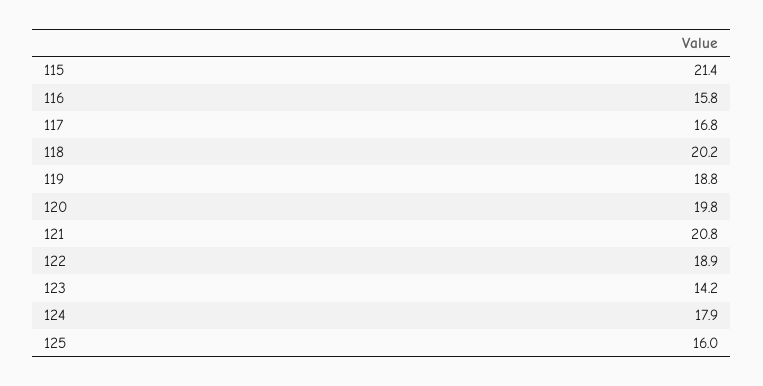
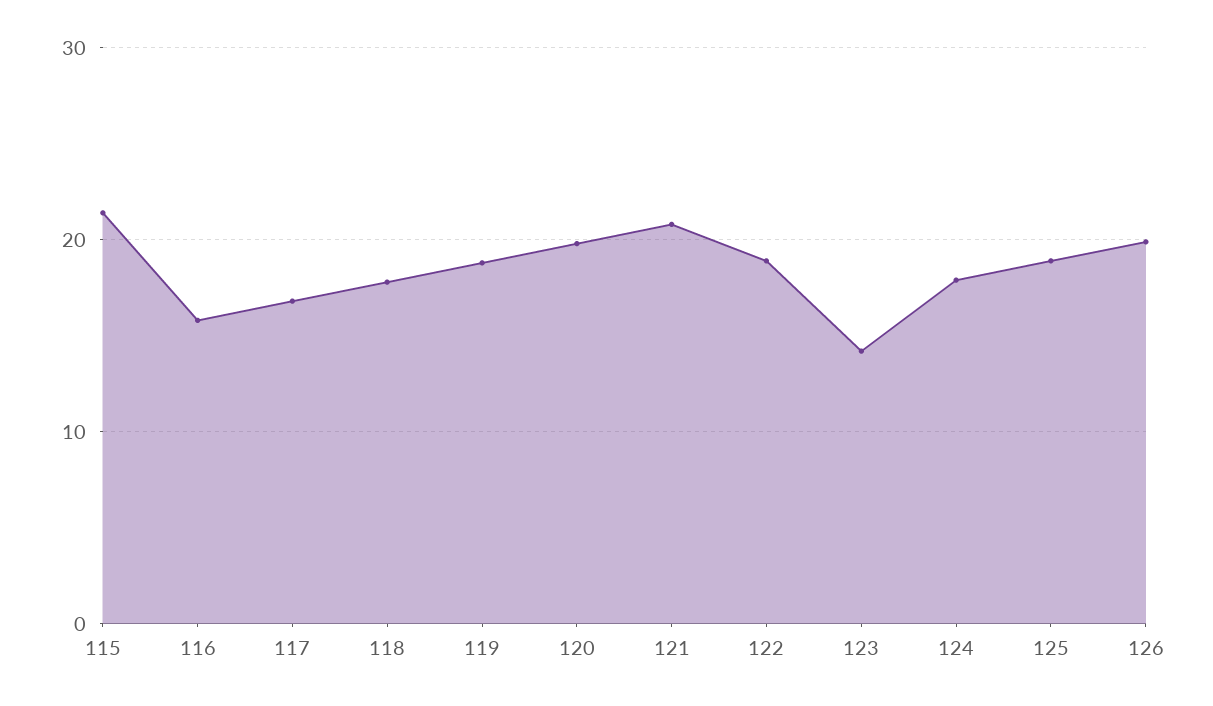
118: 20.2 -> 18
125: 16 -> 19
126: none -> 20

